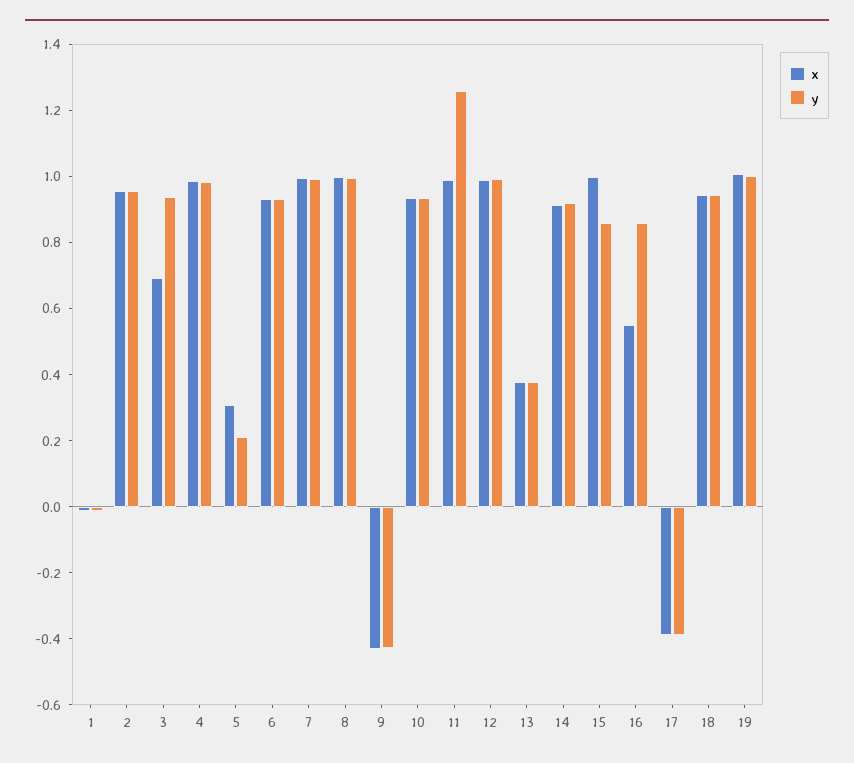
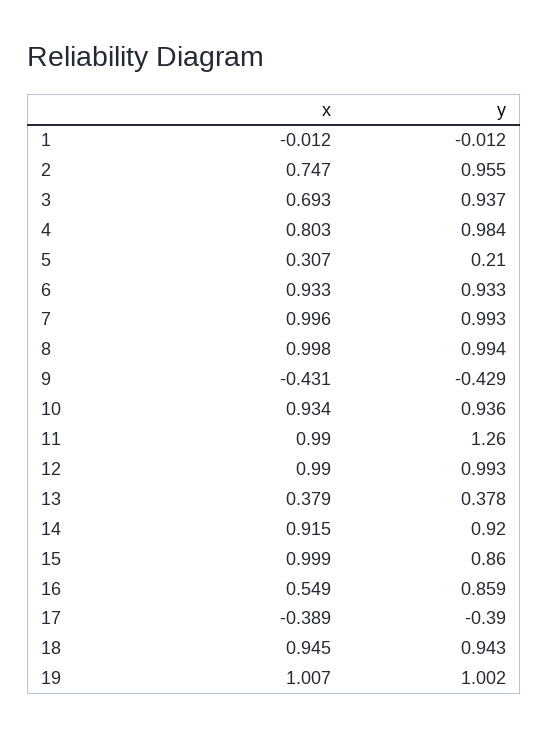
x, 2: 0.95 -> 0.747
x, 4: 1 -> 0.803

